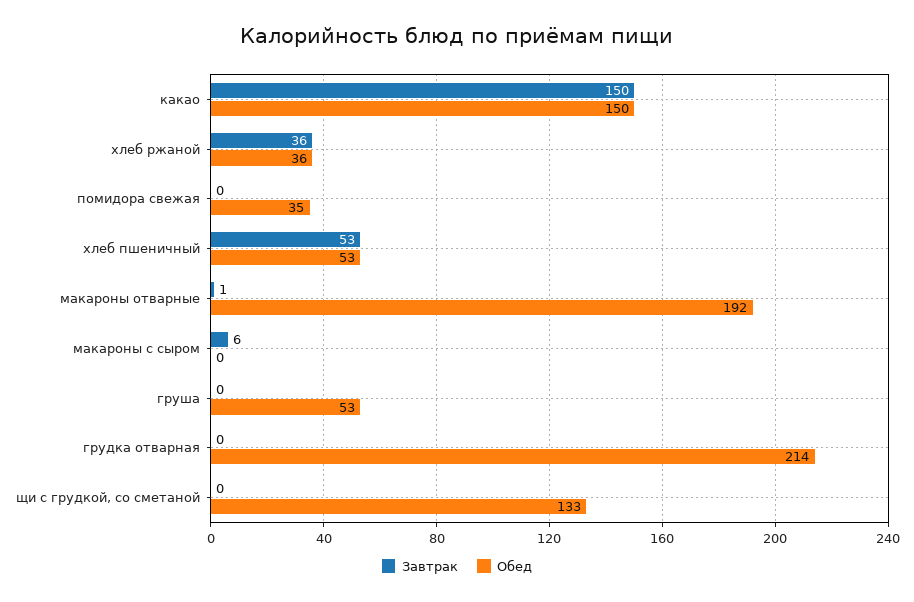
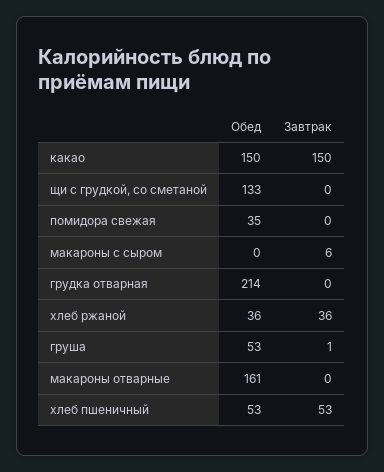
Завтрак, макароны отварные: 1 -> 0
Обед, макароны отварные: 192 -> 161
Завтрак, груша: 0 -> 1

